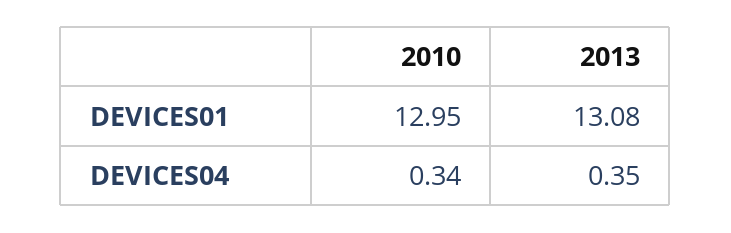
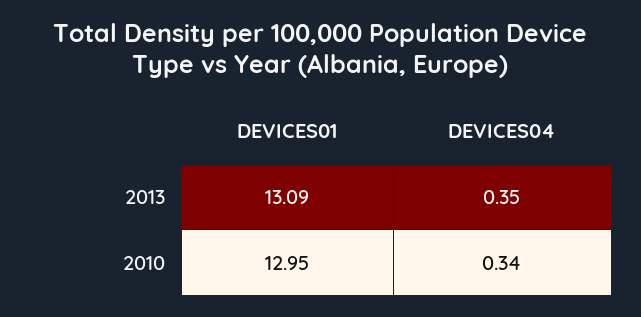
2013, DEVICES01: 13.08 -> 13.09

